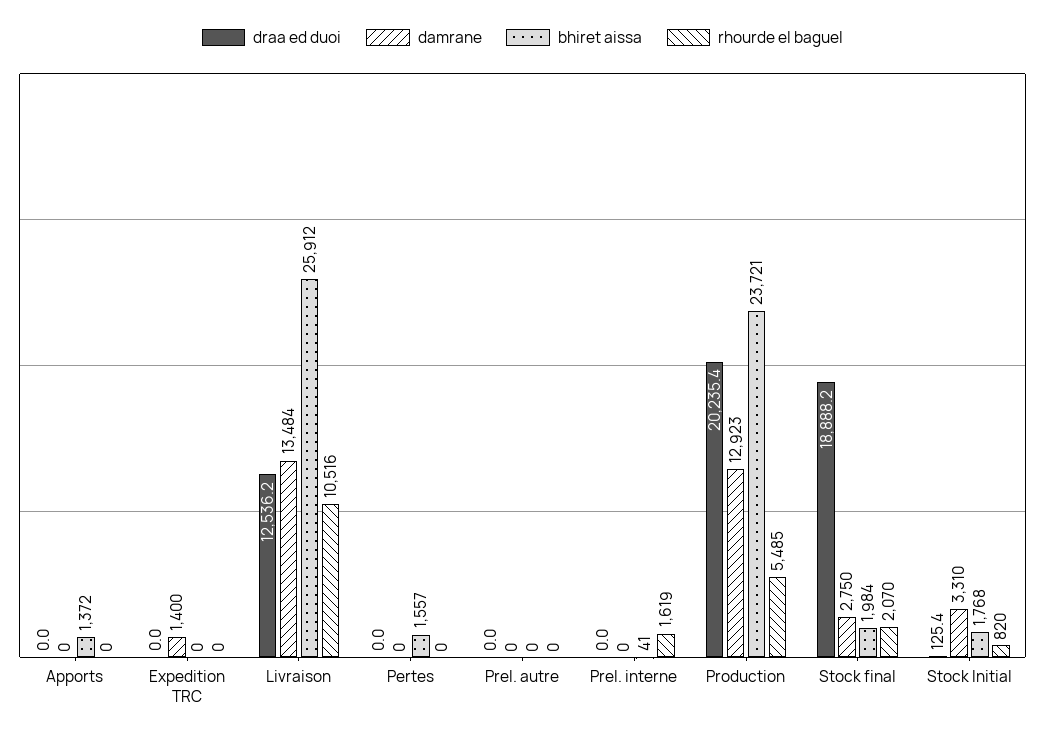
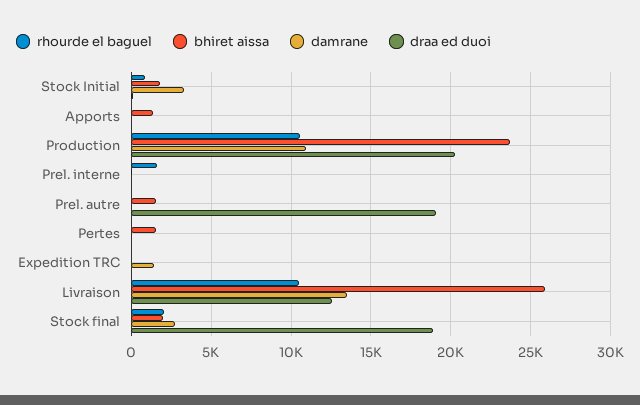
draa ed duoi, Prel. autre: 0 -> 19000
bhiret aissa, Prel. autre: 0 -> 1500
damrane, Production: 12923 -> 11000
rhourde el baguel, Production: 5485 -> 10500

